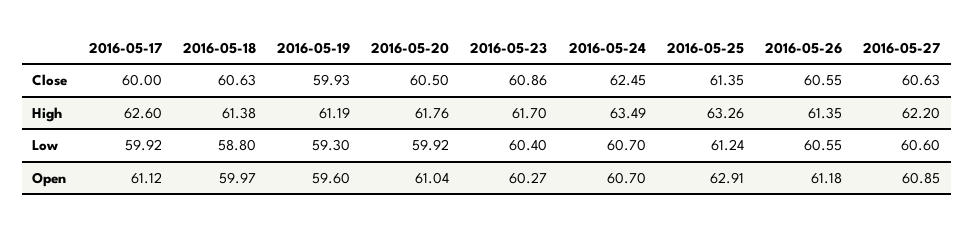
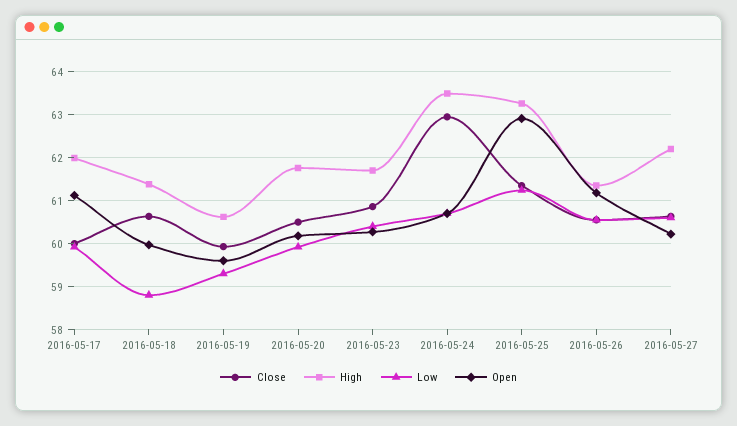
Close, 2016-05-24: 62.45 -> 63
High, 2016-05-17: 62.6 -> 62
High, 2016-05-19: 61.19 -> 60.6
Open, 2016-05-20: 61.04 -> 60.2
Open, 2016-05-27: 60.85 -> 60.2

